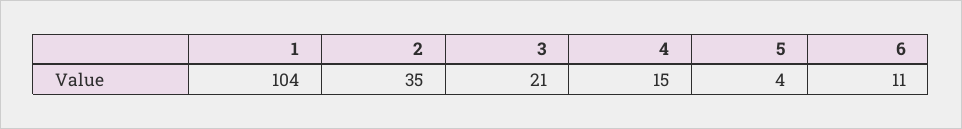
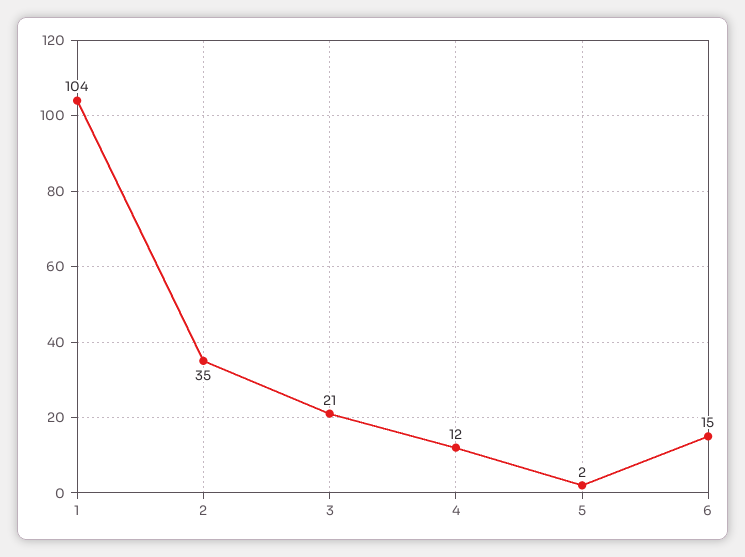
4: 15 -> 12
5: 4 -> 2
6: 11 -> 15

